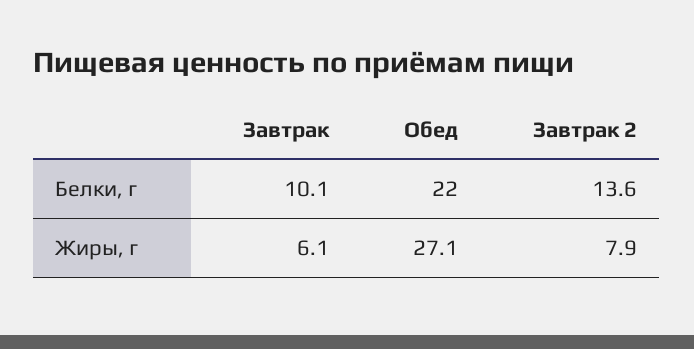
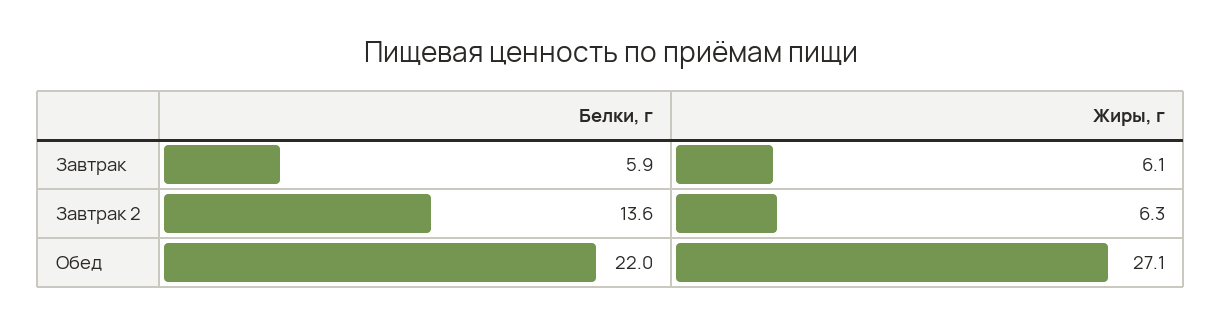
Завтрак, Белки, г: 10.1 -> 5.9
Завтрак 2, Жиры, г: 7.9 -> 6.3

